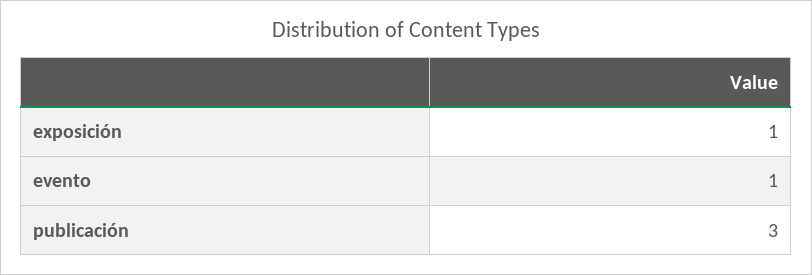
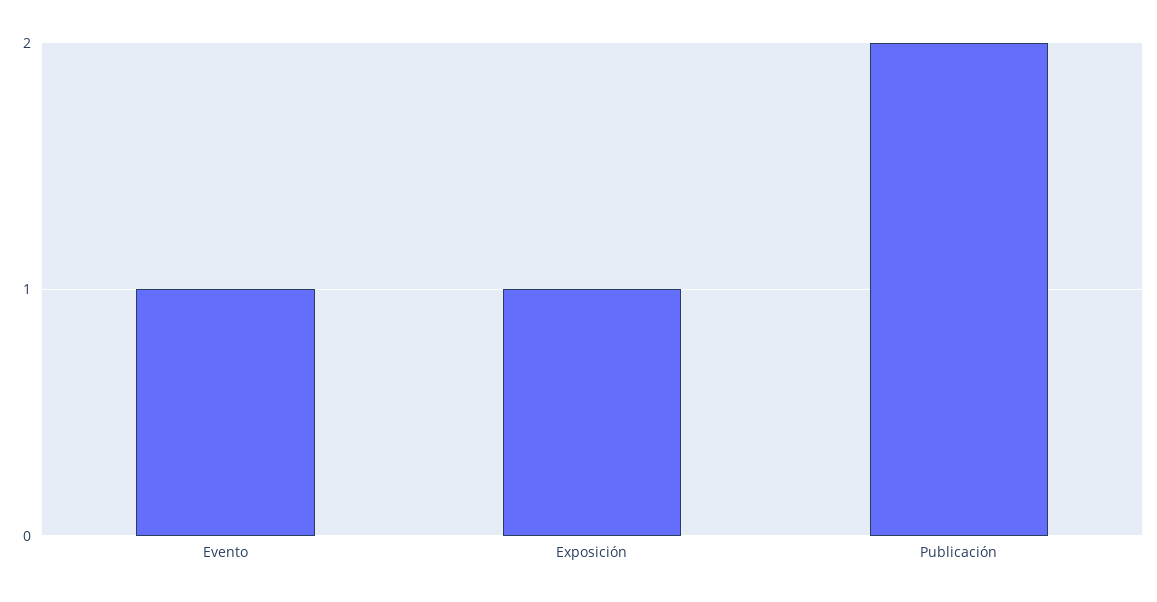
publicación: 3 -> 2

